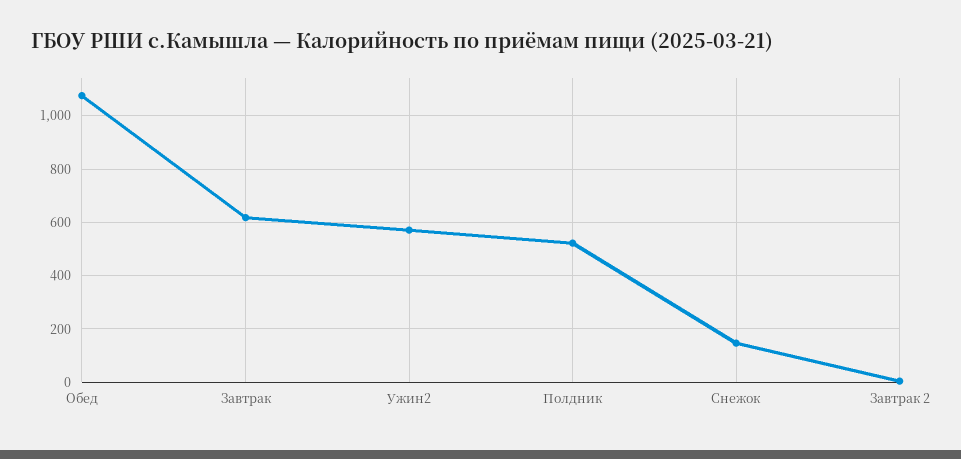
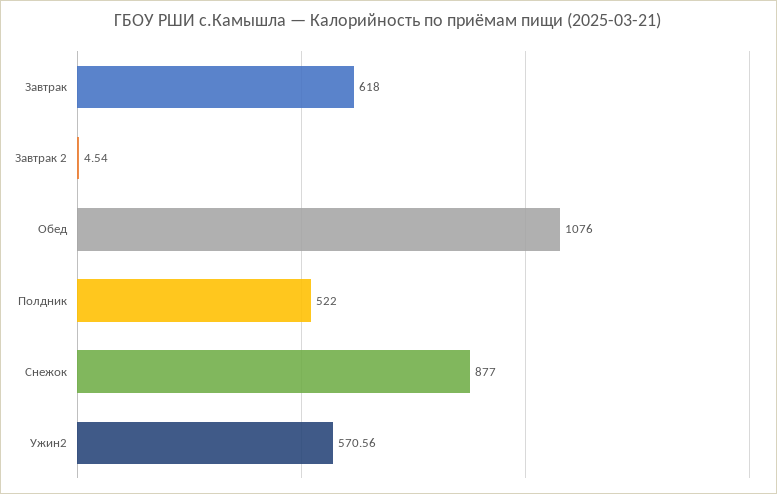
Снежок: 150 -> 877

